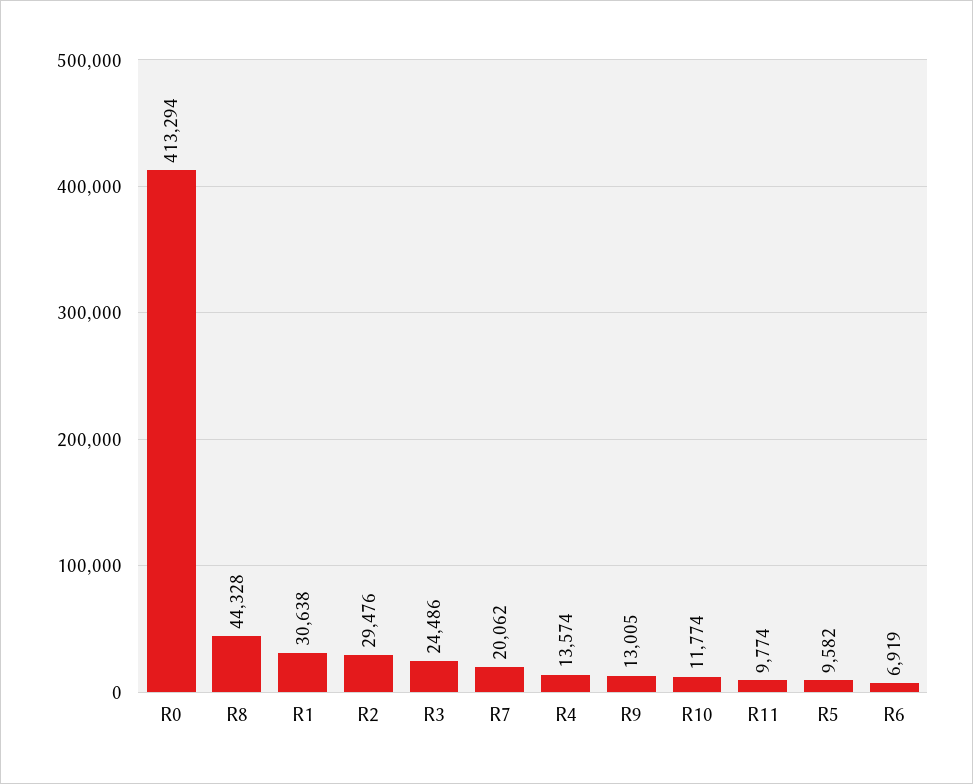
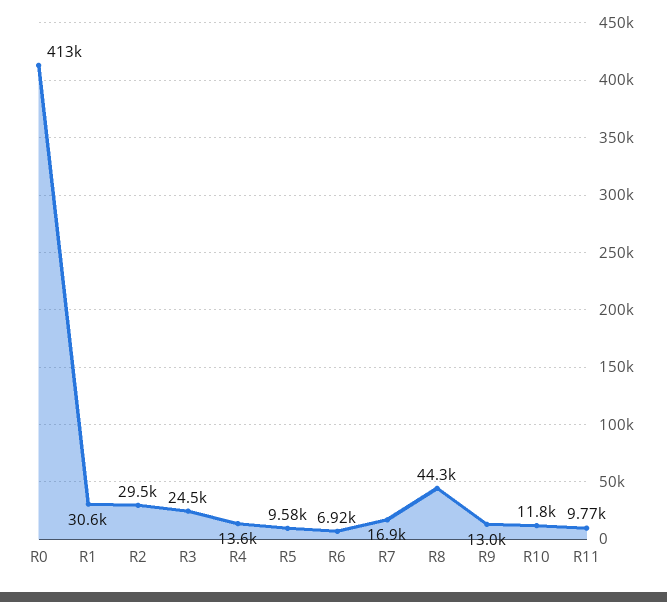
R7: 20062 -> 16900

